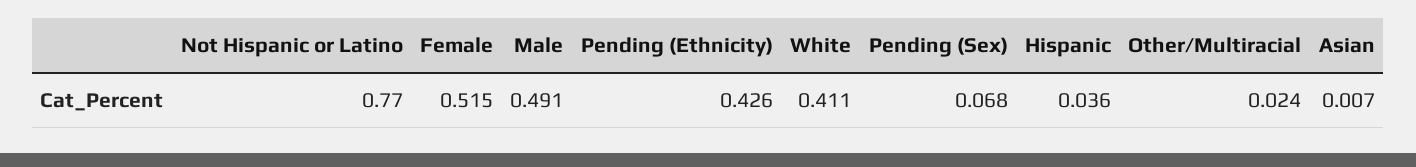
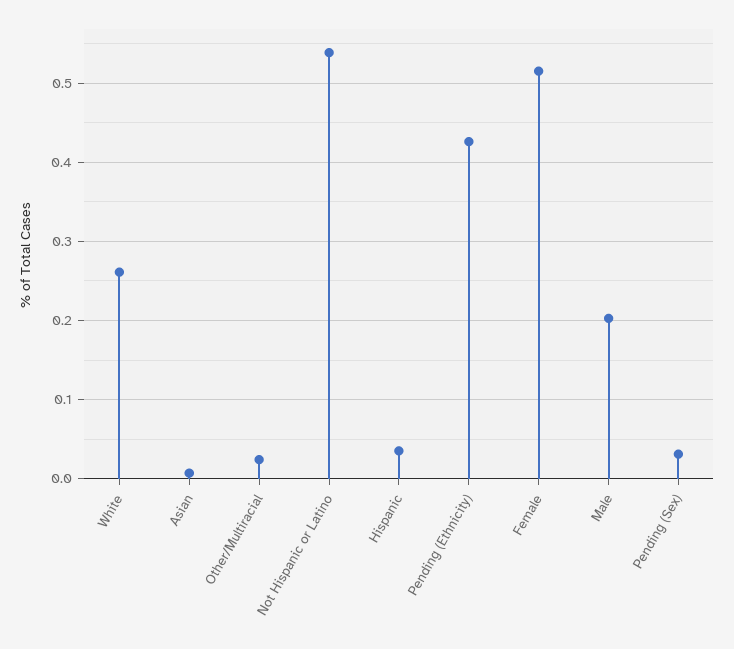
Not Hispanic or Latino: 0.77 -> 0.54
Male: 0.491 -> 0.2
White: 0.411 -> 0.26
Pending (Sex): 0.068 -> 0.03

